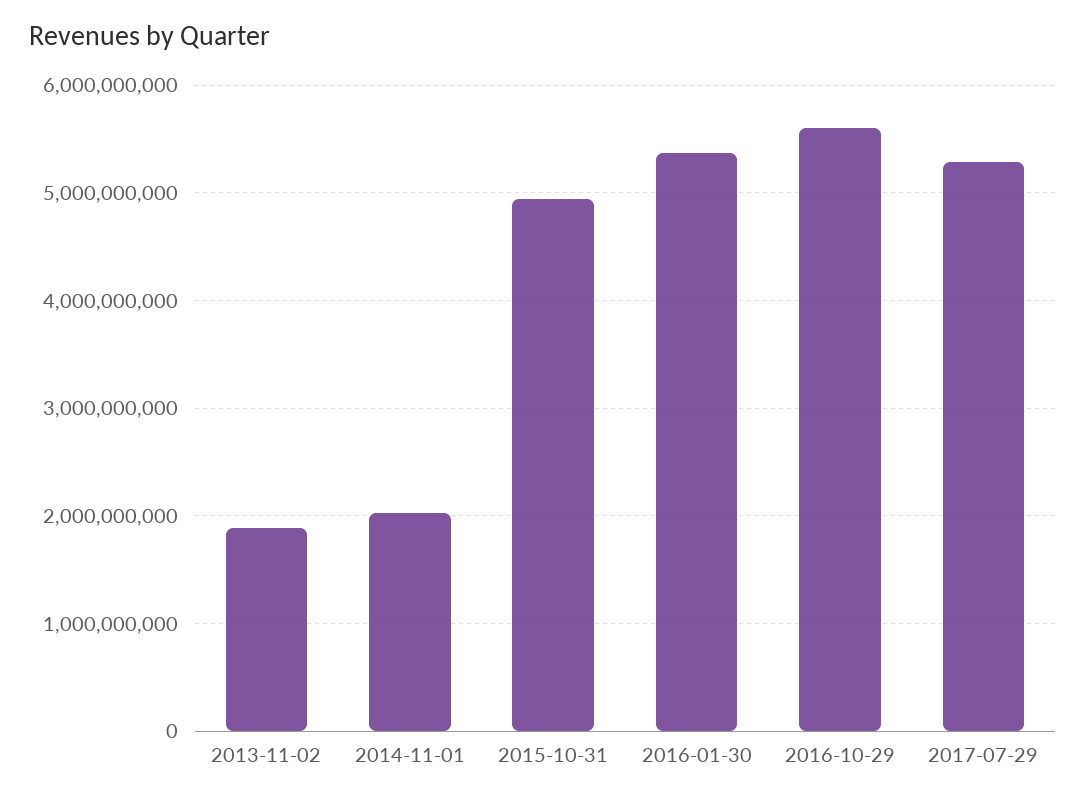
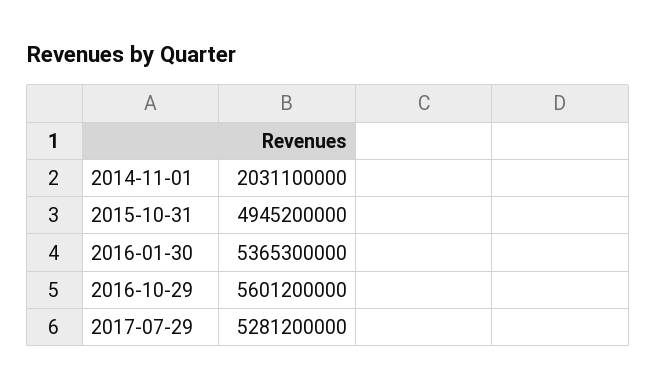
2013-11-02: 1900000000 -> none

